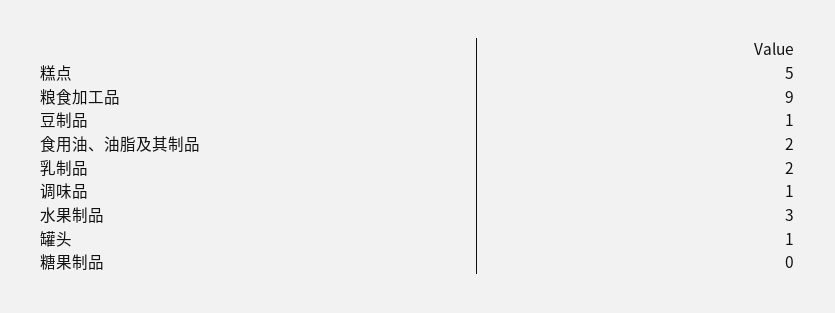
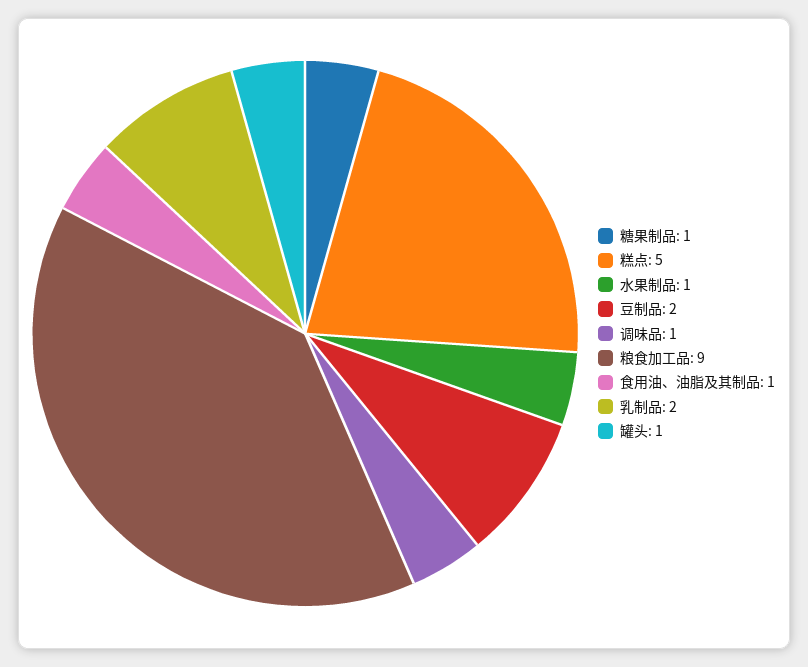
豆制品: 1 -> 2
食用油、油脂及其制品: 2 -> 1
水果制品: 3 -> 1
糖果制品: 0 -> 1

